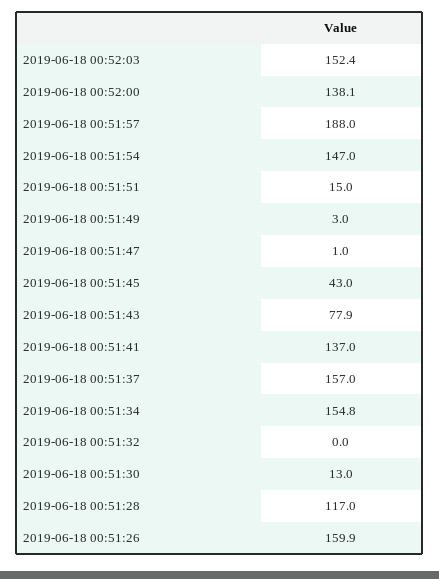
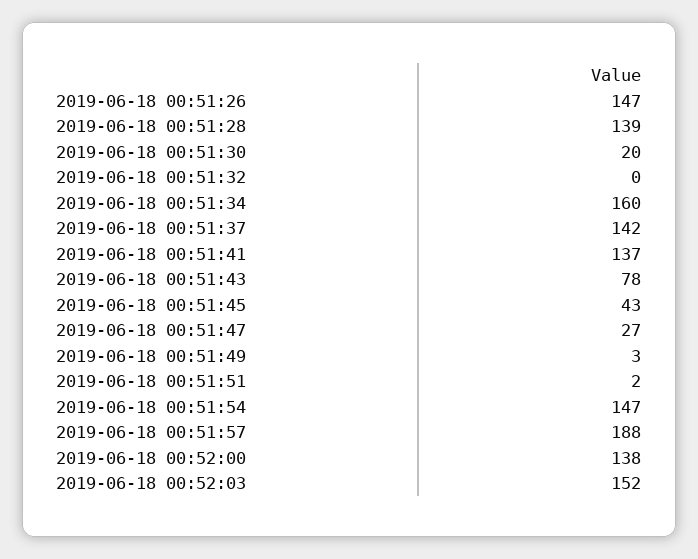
2019-06-18 00:51:51: 15 -> 2
2019-06-18 00:51:47: 1 -> 27
2019-06-18 00:51:37: 157 -> 142
2019-06-18 00:51:34: 154.8 -> 160
2019-06-18 00:51:30: 13 -> 20
2019-06-18 00:51:28: 117 -> 139
2019-06-18 00:51:26: 159.9 -> 147

